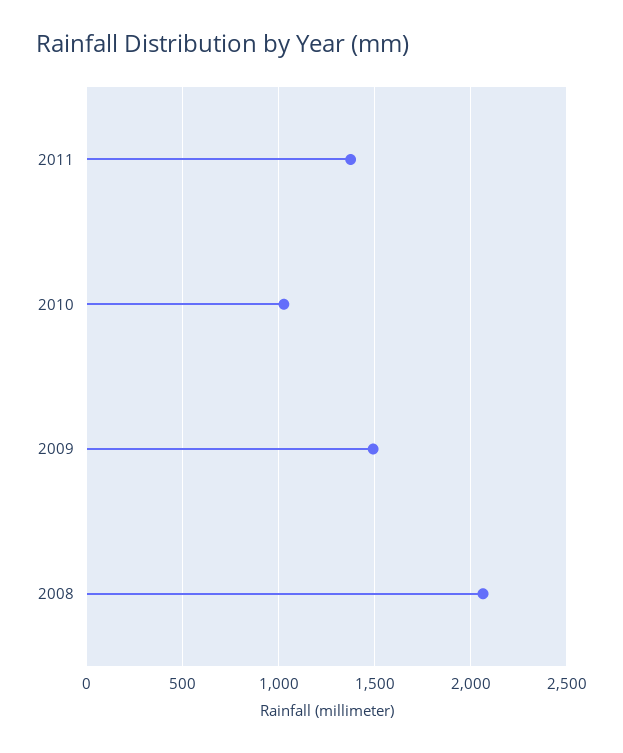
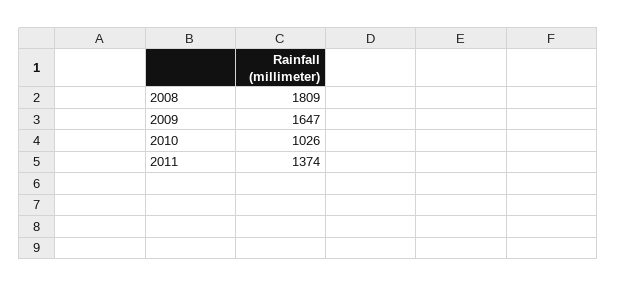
2009: 1500 -> 1647
2008: 2050 -> 1809

